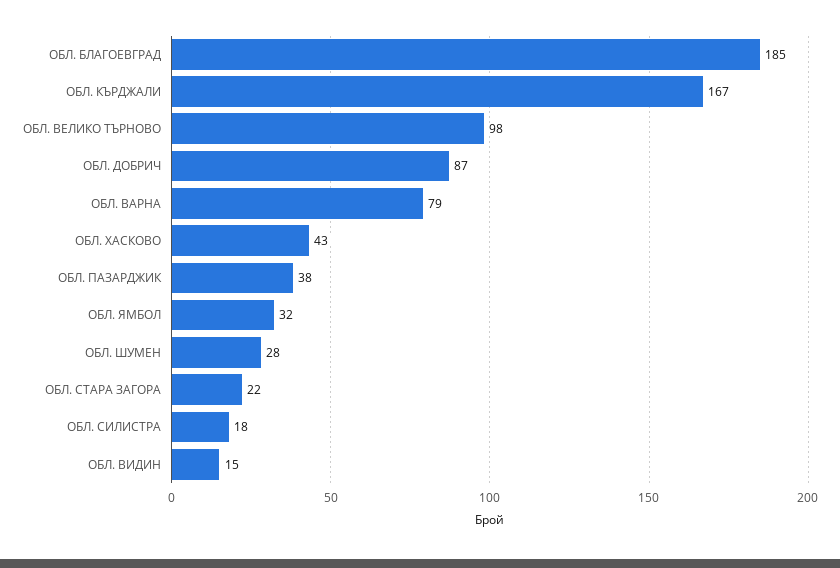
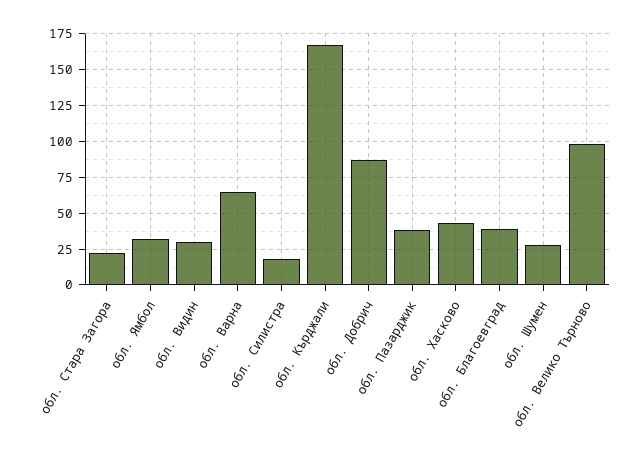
ОБЛ. БЛАГОЕВГРАД: 185 -> 40
ОБЛ. ВАРНА: 79 -> 65
ОБЛ. ВИДИН: 15 -> 30

